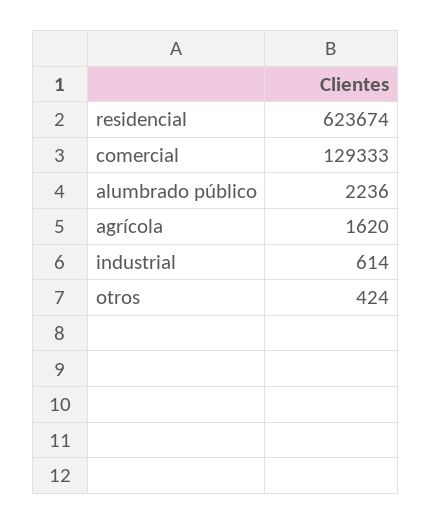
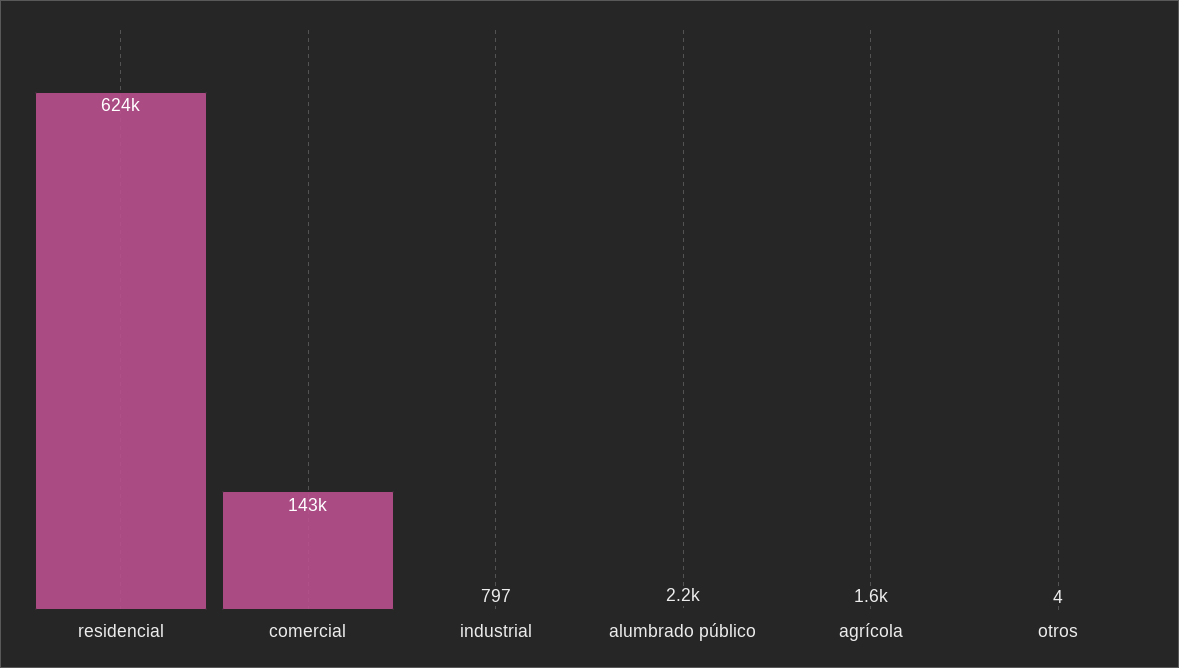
comercial: 129333 -> 143000
industrial: 614 -> 797
otros: 424 -> 4

